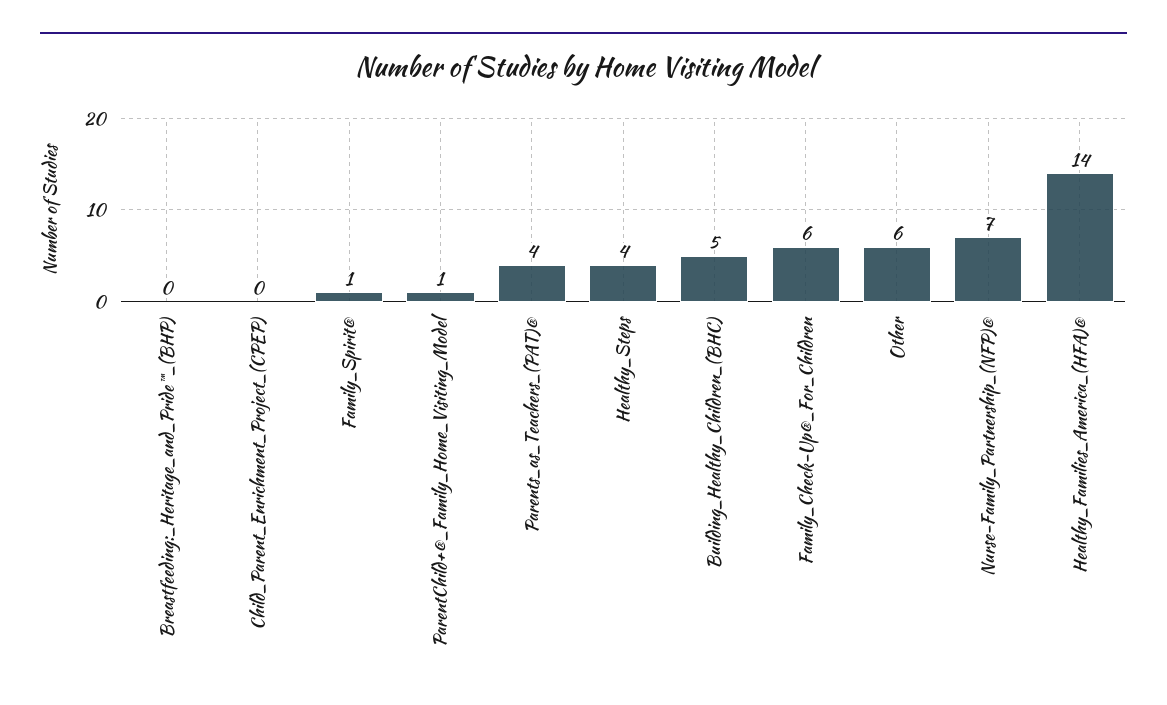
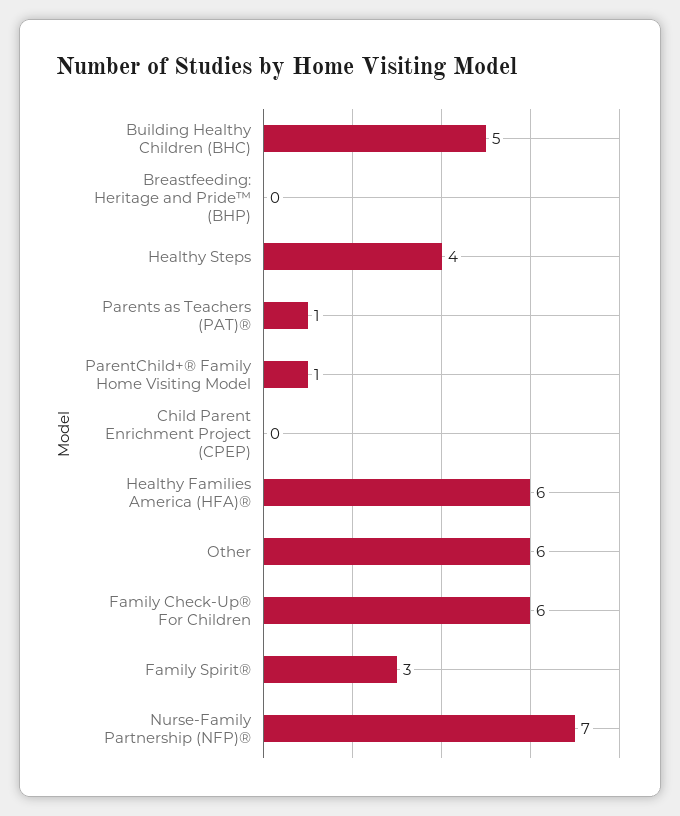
Family_Spirit®: 1 -> 3
Parents_as_Teachers_(PAT)®: 4 -> 1
Healthy_Families_America_(HFA)®: 14 -> 6

